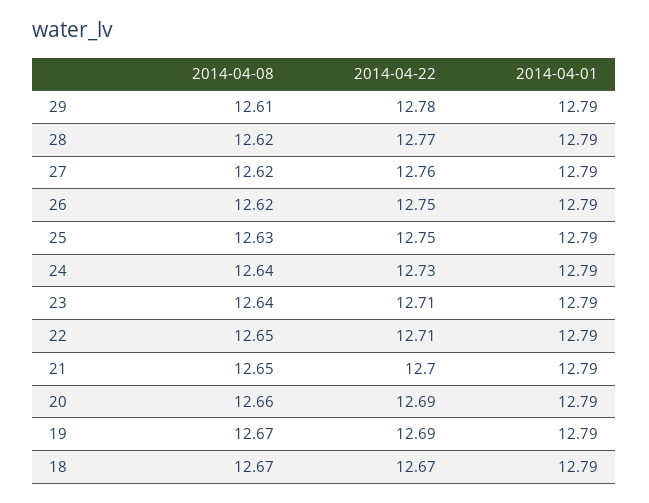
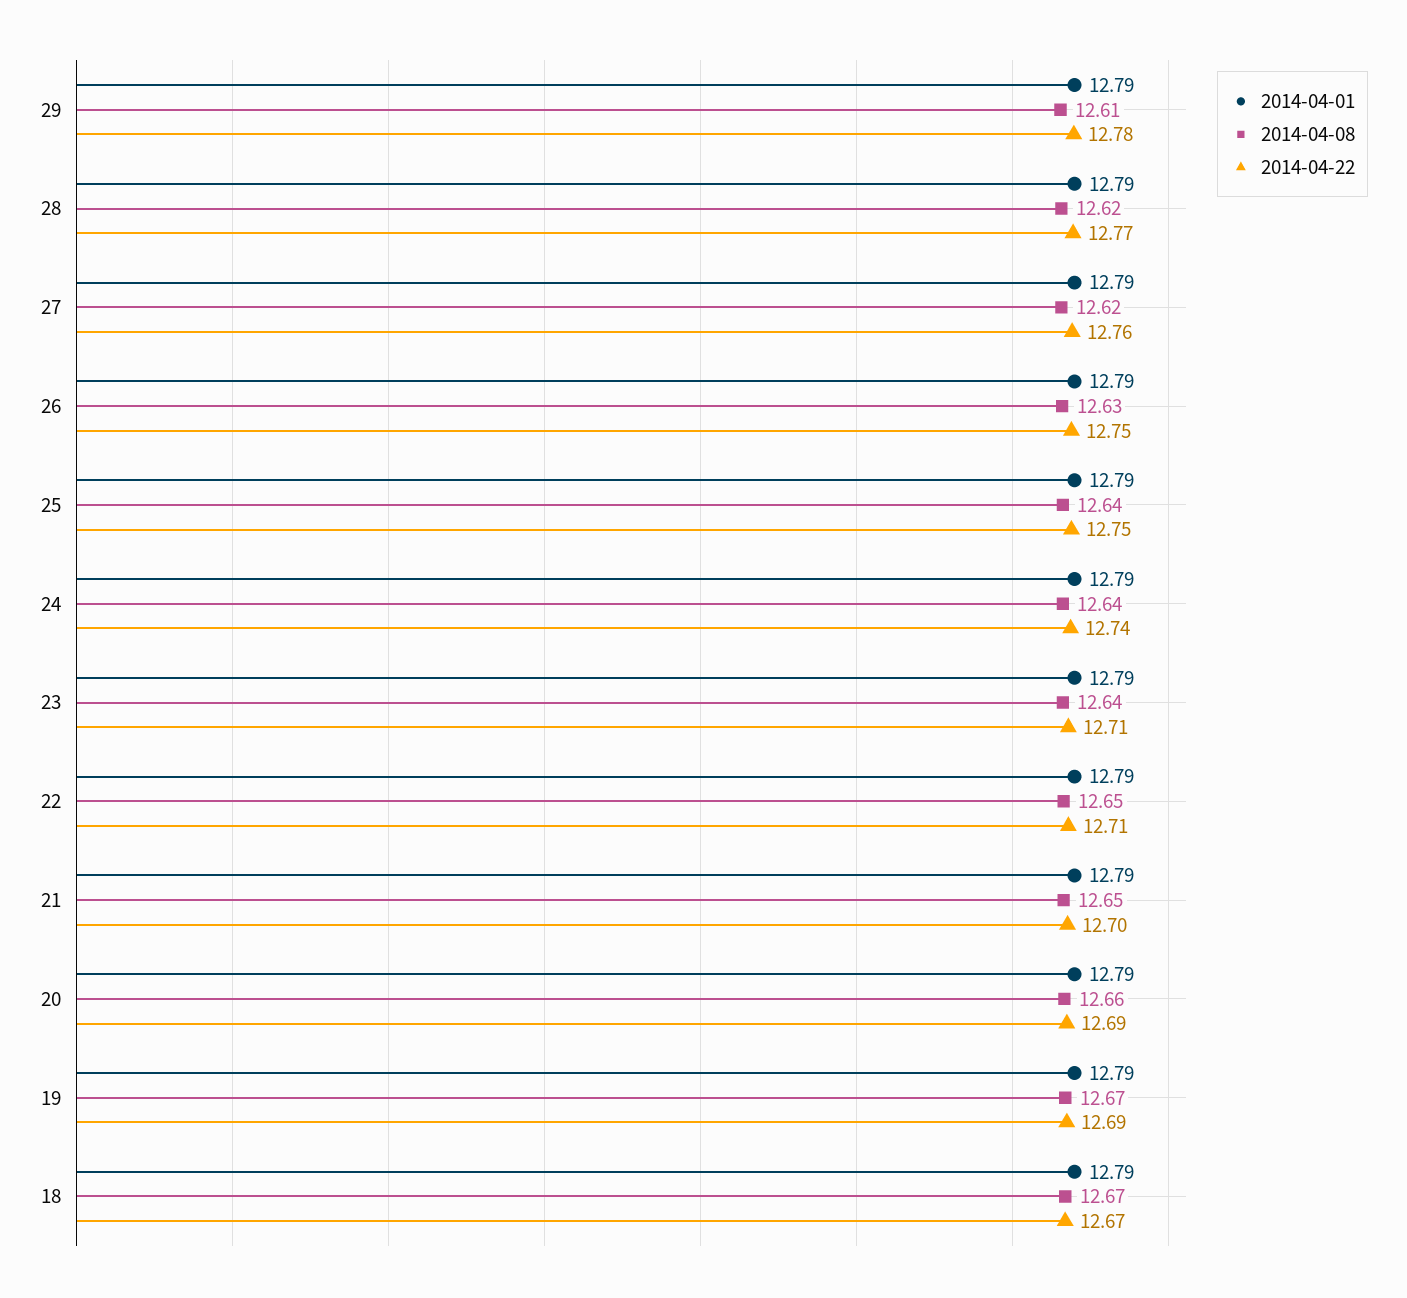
2014-04-08, 26: 12.62 -> 12.63
2014-04-08, 25: 12.63 -> 12.64
2014-04-22, 24: 12.73 -> 12.74

